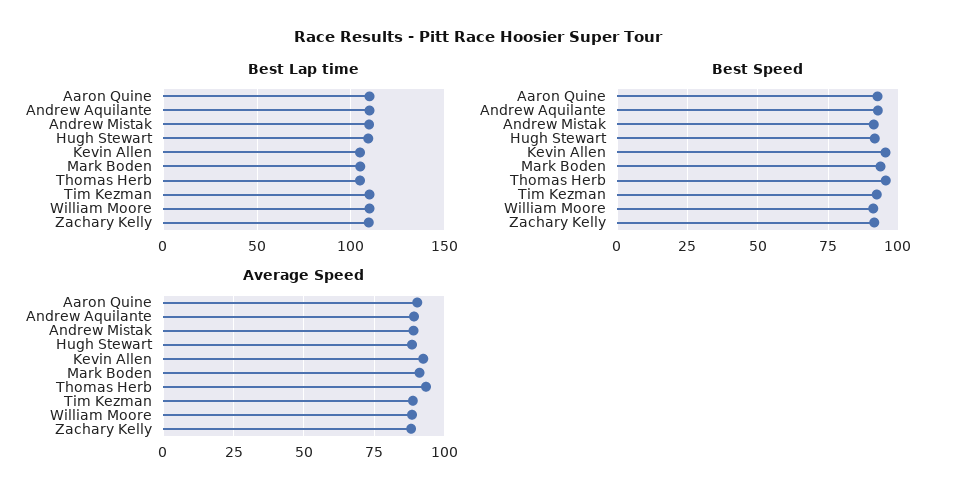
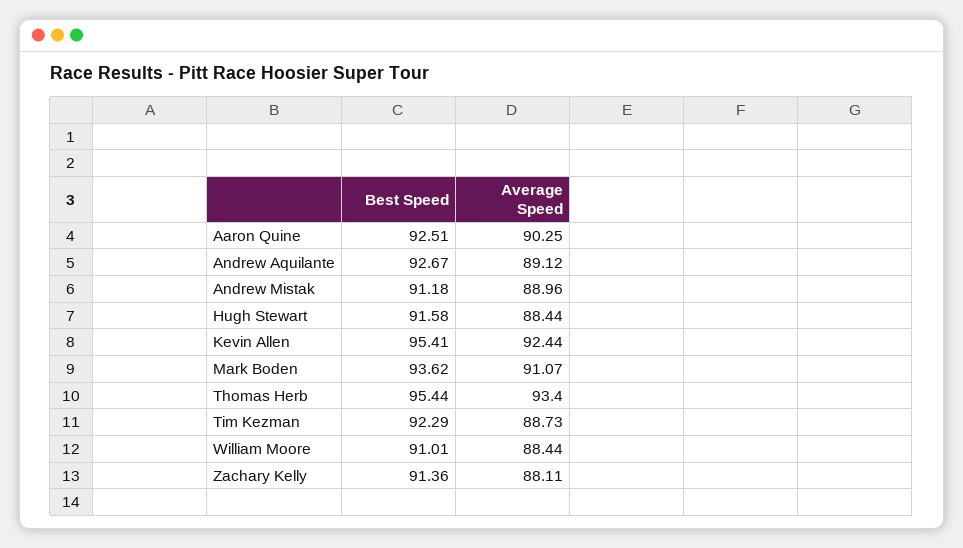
Best Lap time, Aaron Quine: 110 -> none
Best Lap time, Andrew Aquilante: 110 -> none
Best Lap time, Andrew Mistak: 110 -> none
Best Lap time, Hugh Stewart: 110 -> none
Best Lap time, Kevin Allen: 105 -> none
Best Lap time, Mark Boden: 105 -> none
Best Lap time, Thomas Herb: 105 -> none
Best Lap time, Tim Kezman: 110 -> none
Best Lap time, William Moore: 110 -> none
Best Lap time, Zachary Kelly: 110 -> none

